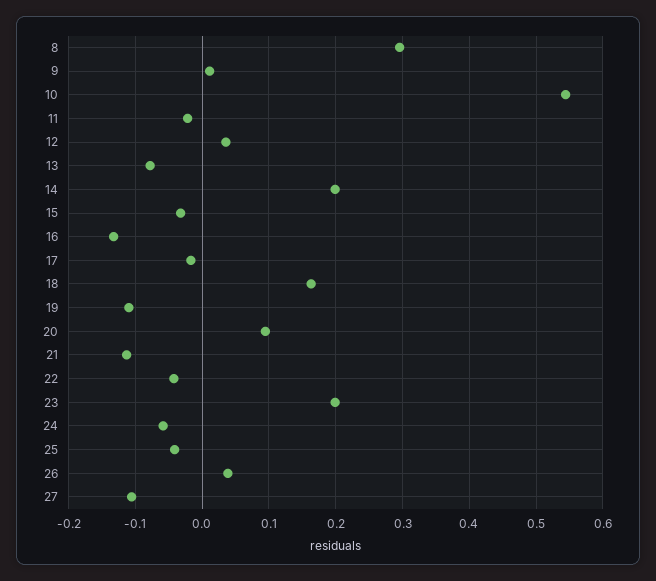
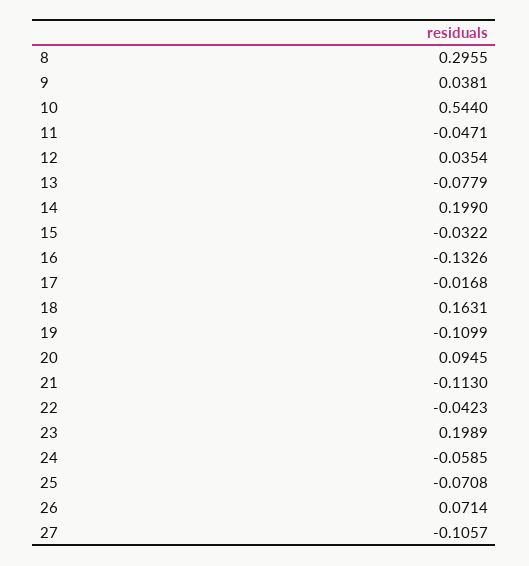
9: 0.01 -> 0.0381
11: -0.02 -> -0.0471
25: -0.04 -> -0.0708
26: 0.04 -> 0.0714

